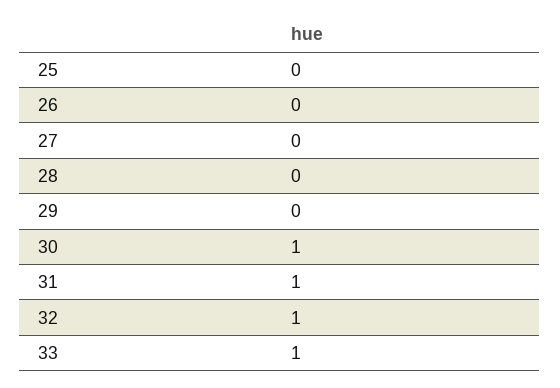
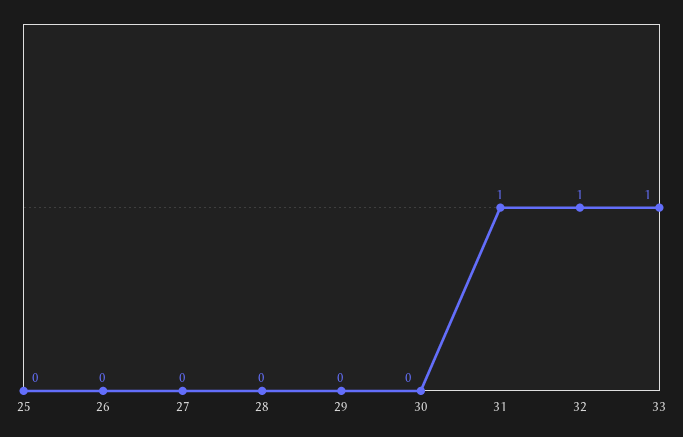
30: 1 -> 0

